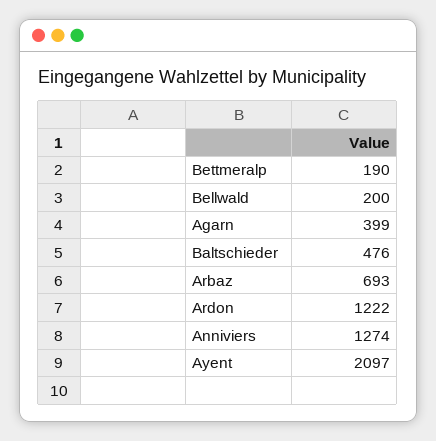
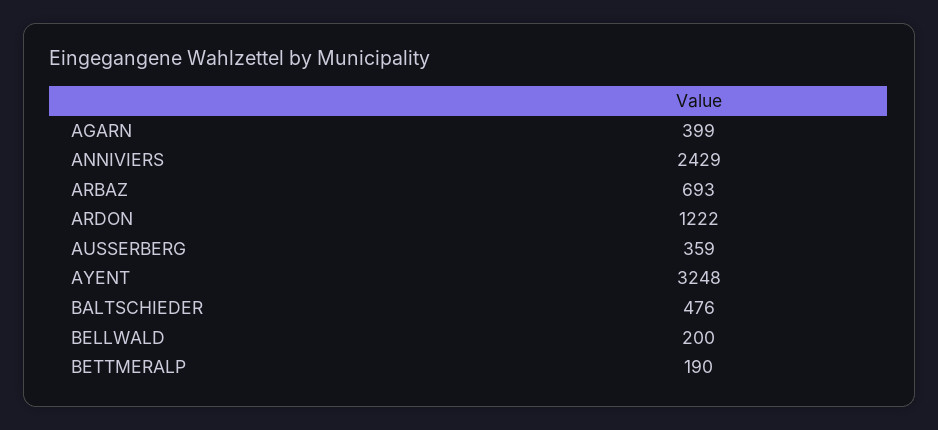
Anniviers: 1274 -> 2429
Ayent: 2097 -> 3248
AUSSERBERG: none -> 359

